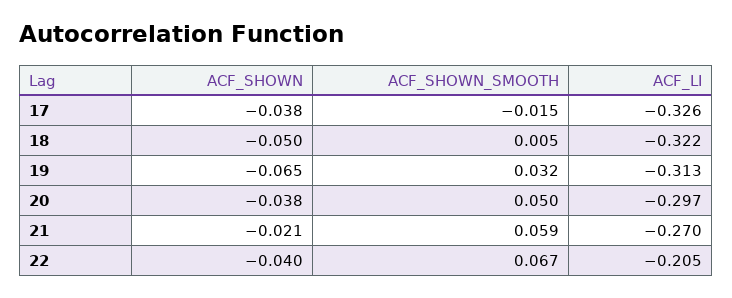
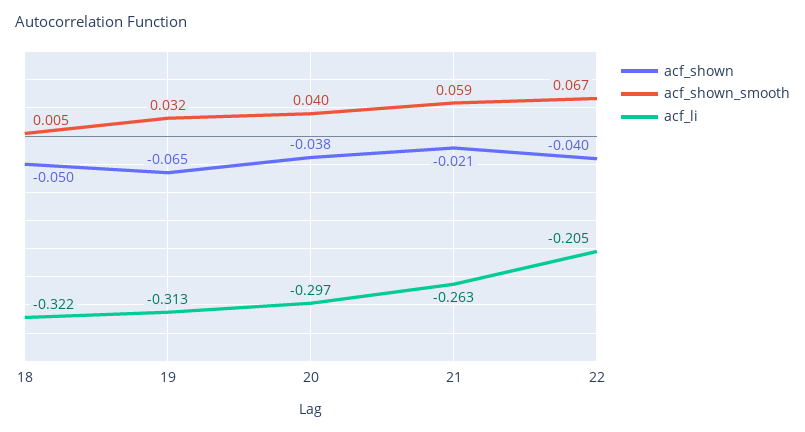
ACF_SHOWN, 17: -0.038 -> none
ACF_SHOWN_SMOOTH, 17: -0.015 -> none
ACF_LI, 17: -0.326 -> none
ACF_SHOWN_SMOOTH, 20: 0.05 -> 0.04
ACF_LI, 21: -0.27 -> -0.263

